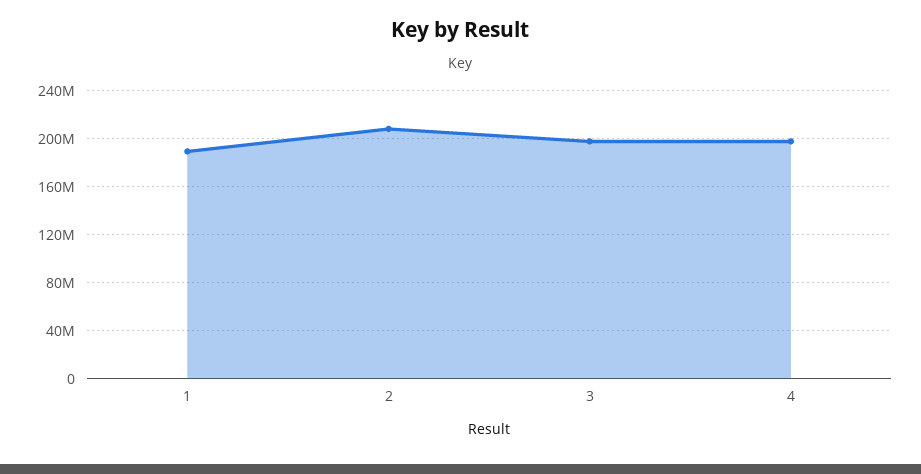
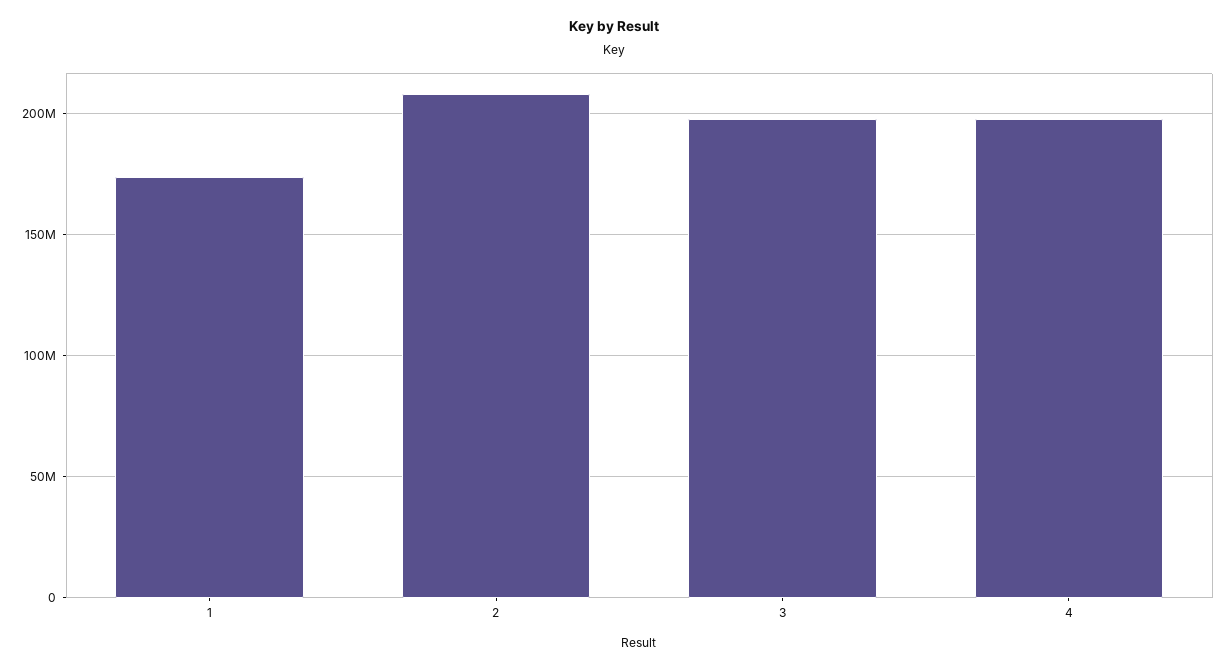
1: 190000000 -> 175000000

